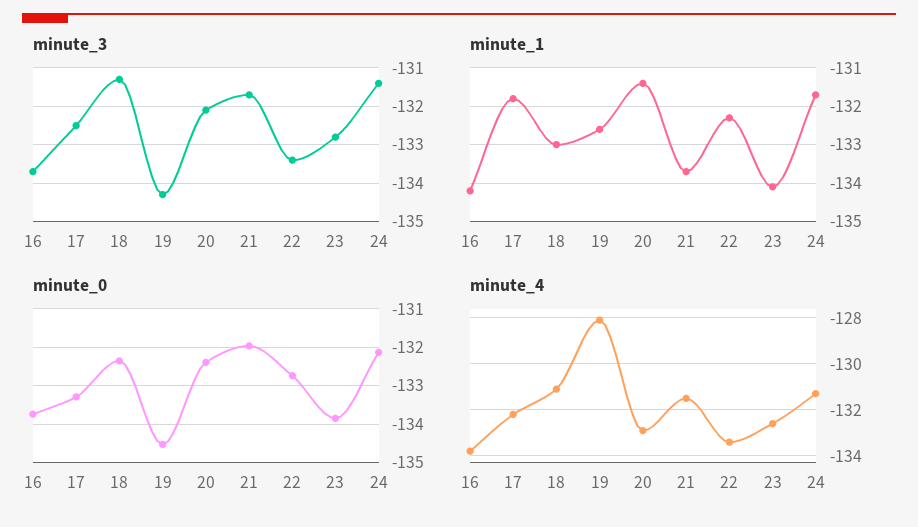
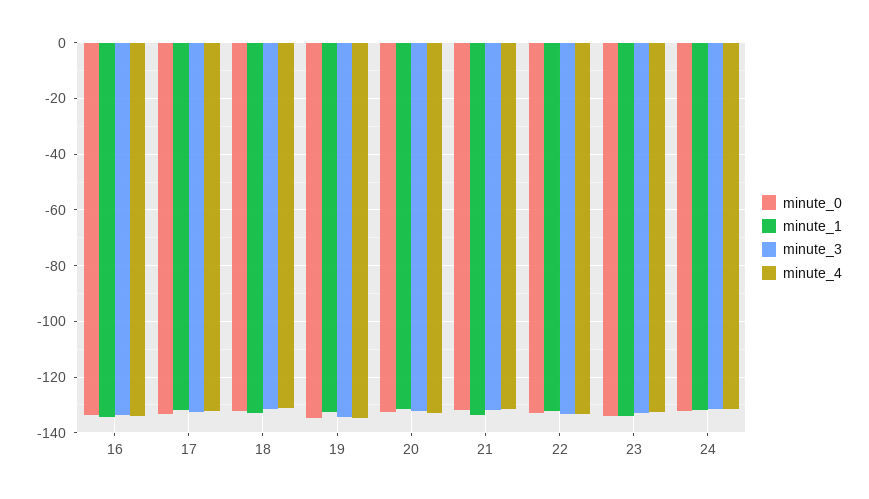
minute_4, 19: -128 -> -135

